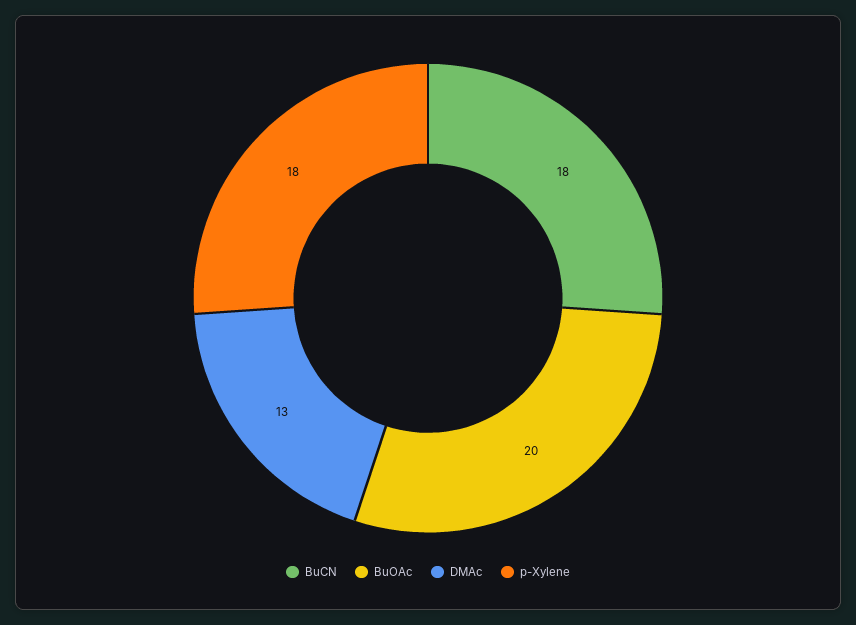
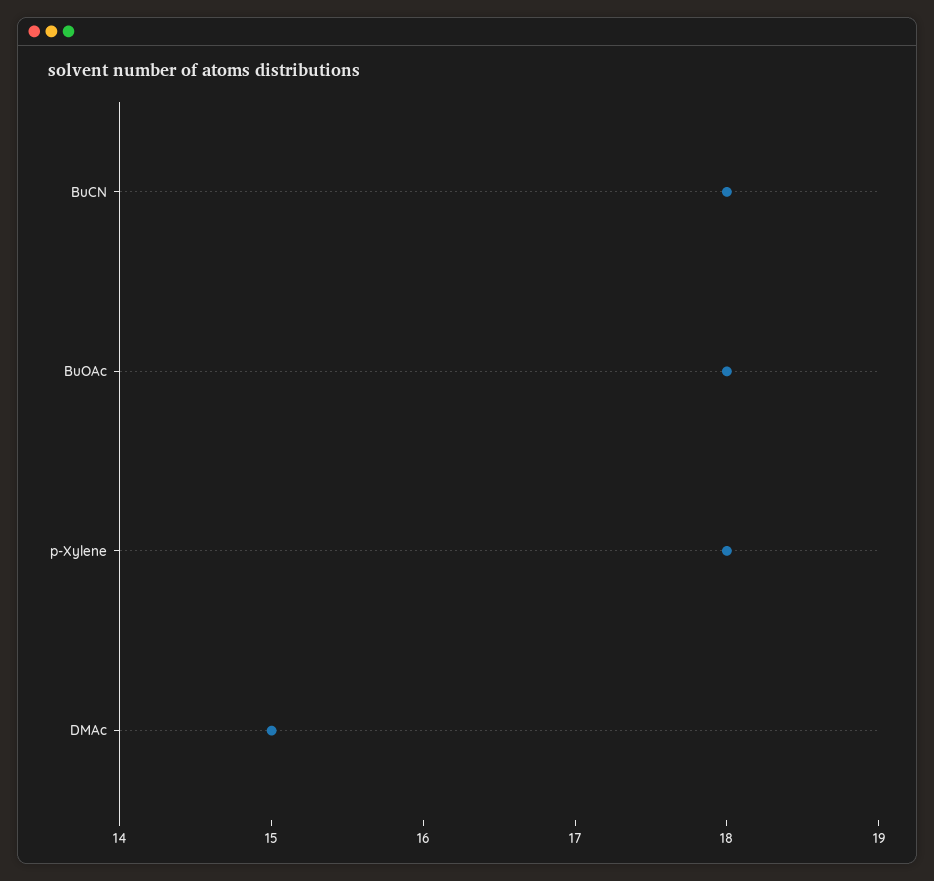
BuOAc: 20 -> 18
DMAc: 13 -> 15

